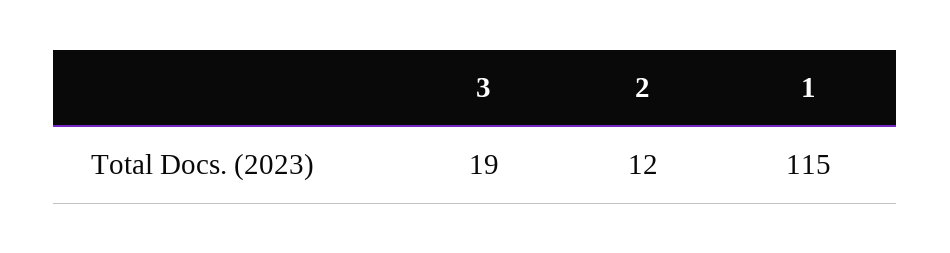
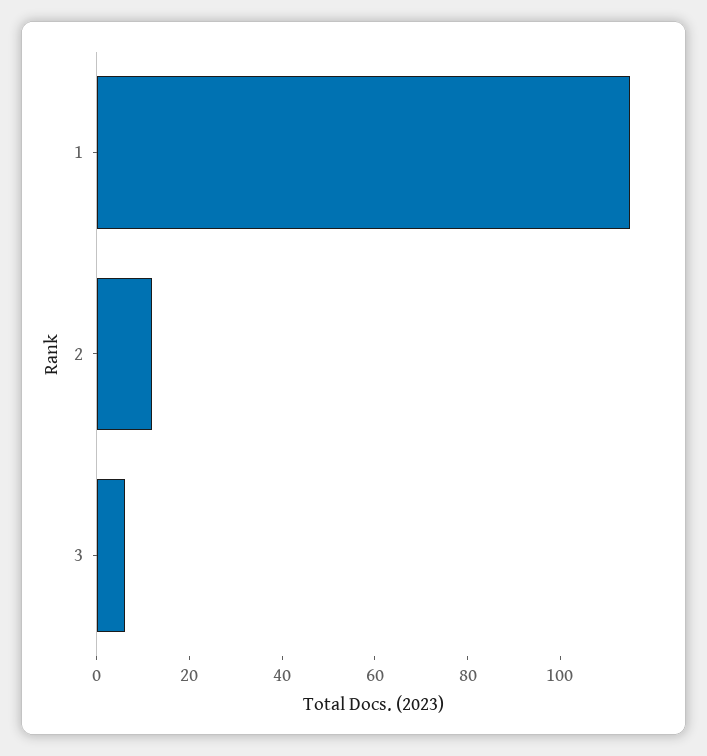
3: 19 -> 5

